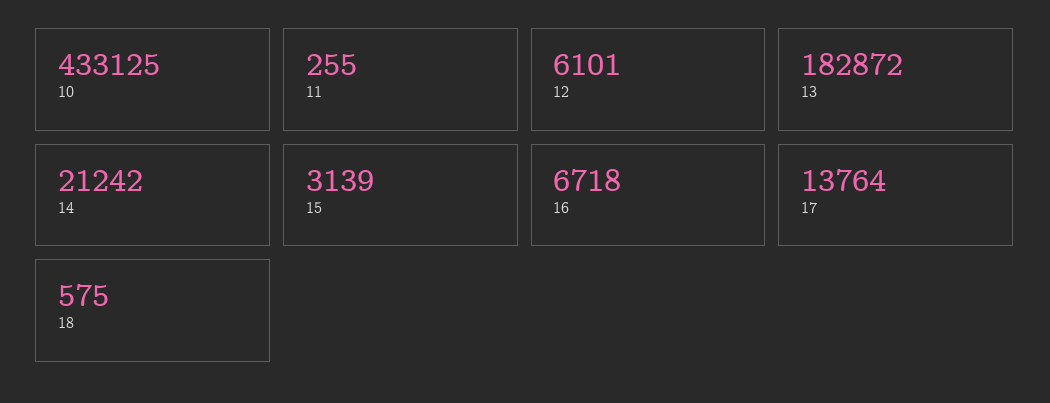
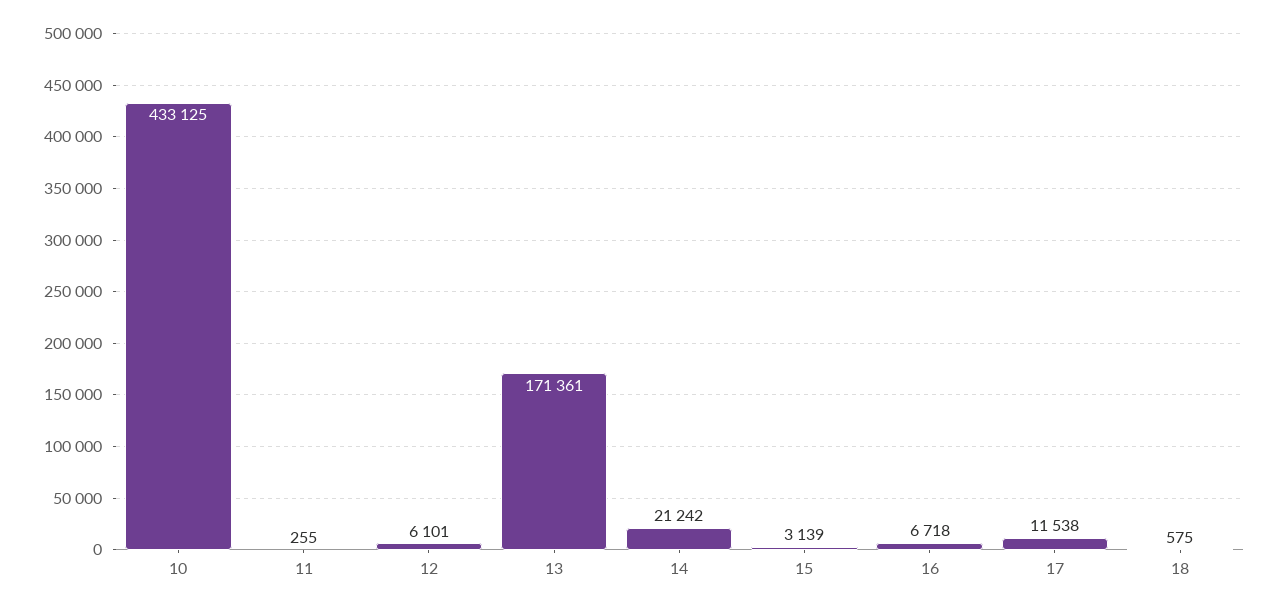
13: 182872 -> 171361
17: 13764 -> 11538

